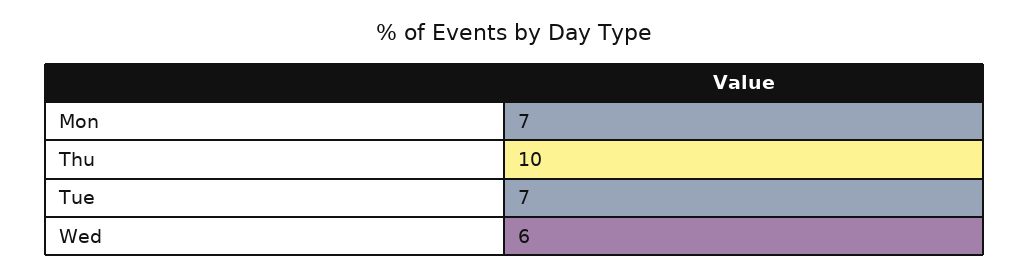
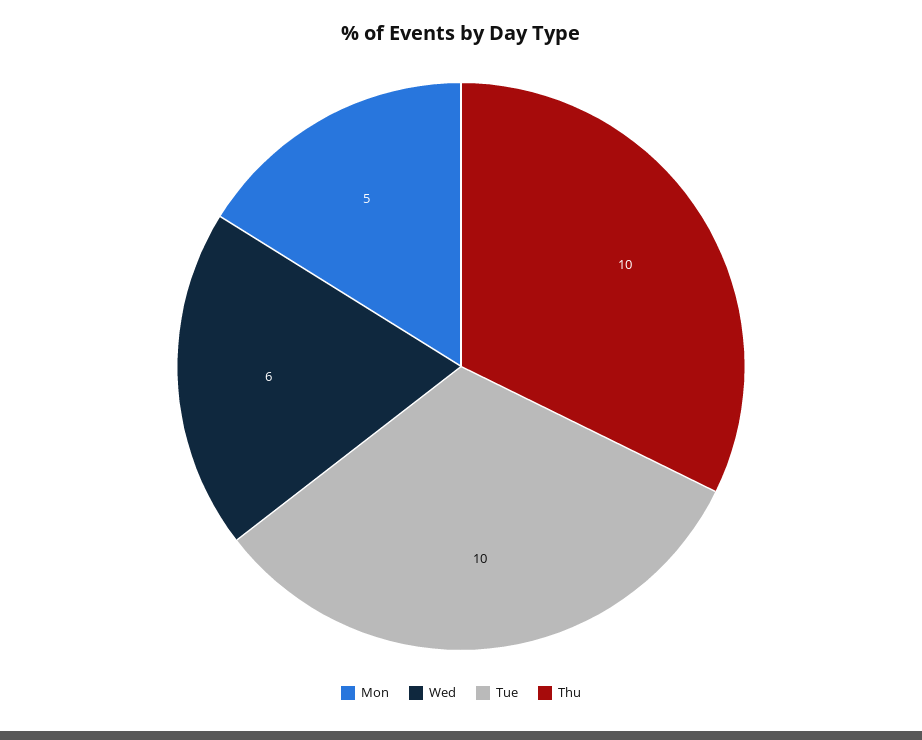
Mon: 7 -> 5
Tue: 7 -> 10

